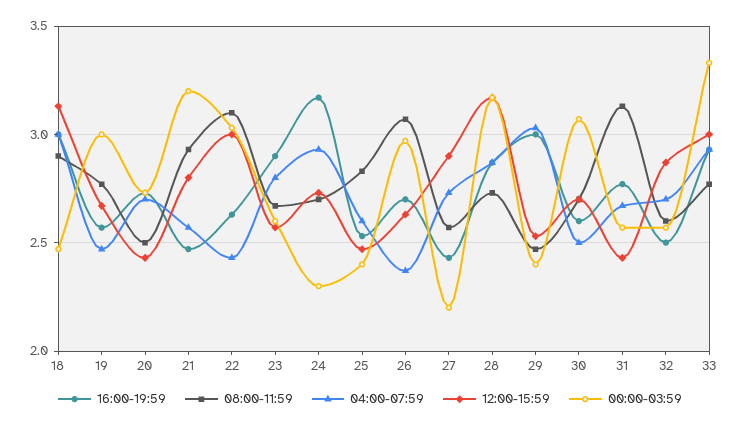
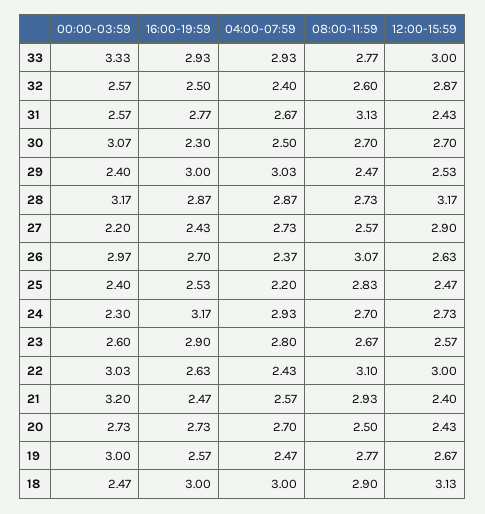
12:00-15:59, 21: 2.8 -> 2.4
04:00-07:59, 25: 2.6 -> 2.2
16:00-19:59, 30: 2.6 -> 2.3
04:00-07:59, 32: 2.7 -> 2.4

